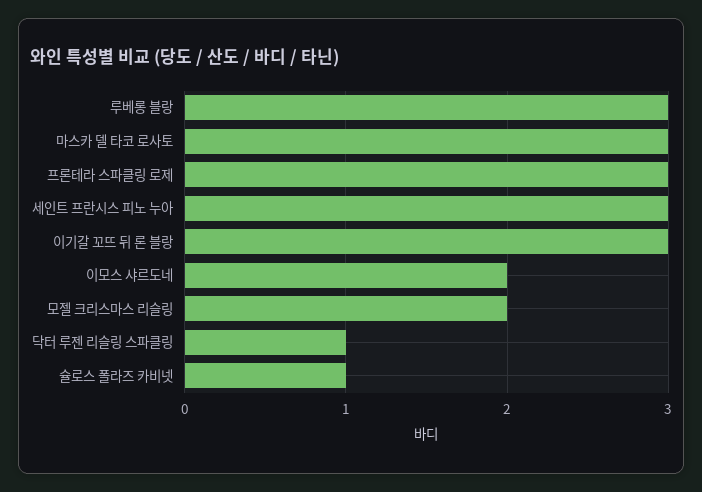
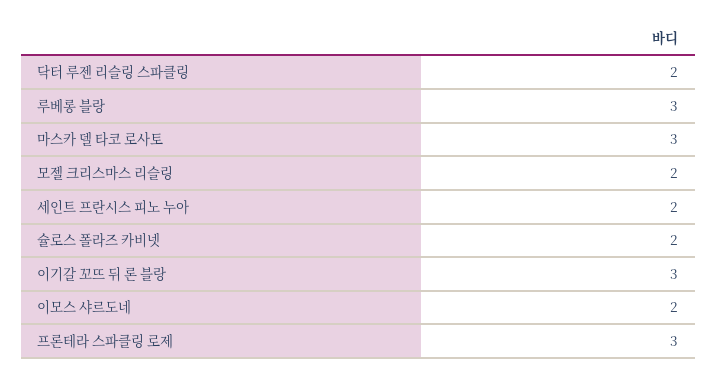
세인트 프란시스 피노 누아: 3 -> 2
닥터 루젠 리슬링 스파클링: 1 -> 2
슐로스 폴라즈 카비넷: 1 -> 2

